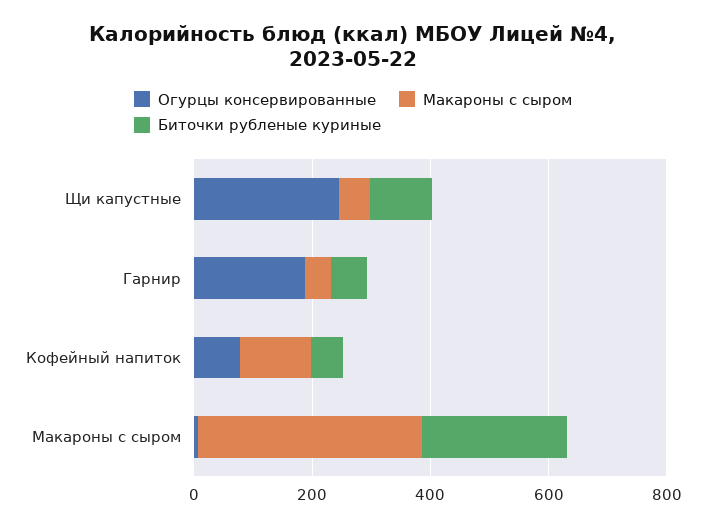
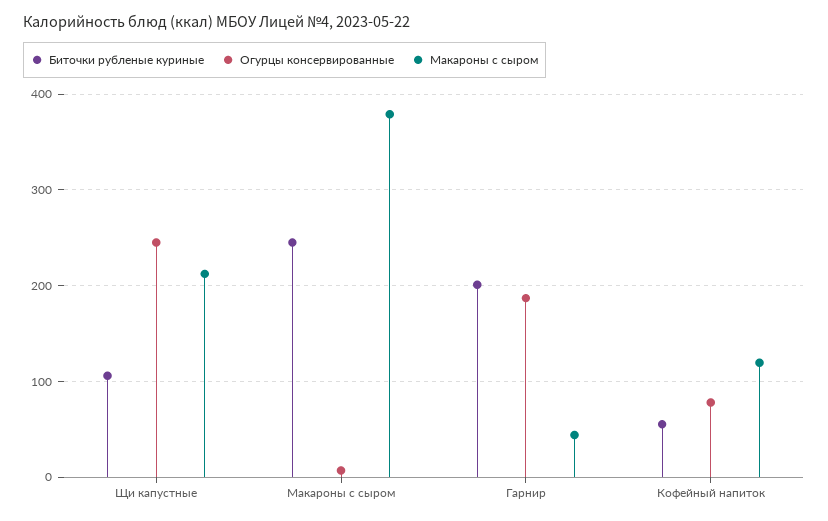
Макароны с сыром, Щи капустные: 50 -> 210
Биточки рубленые куриные, Гарнир: 50 -> 200

